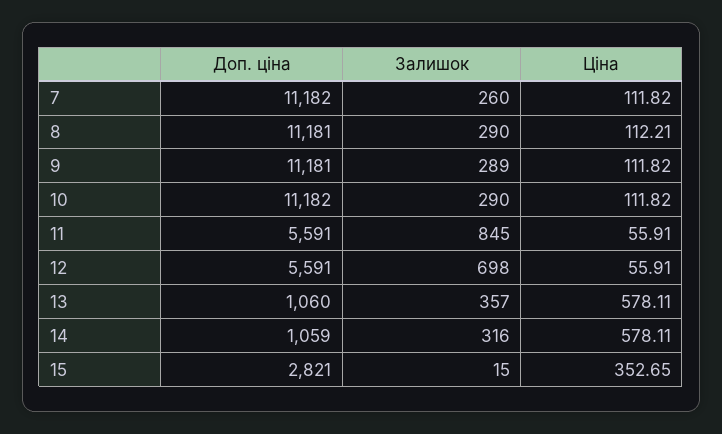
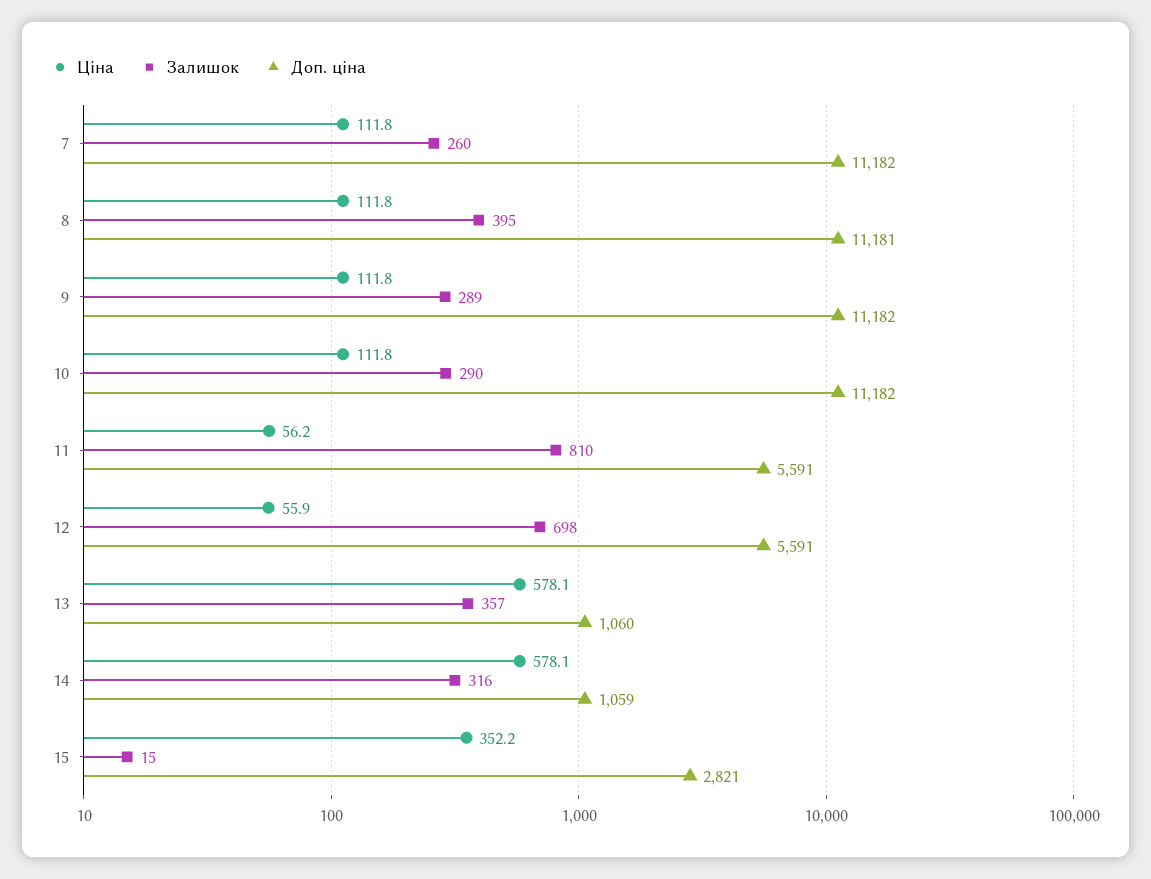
Залишок, 8: 290 -> 395
Ціна, 8: 112.21 -> 111.8
Доп. ціна, 9: 11181 -> 11182
Залишок, 11: 845 -> 810
Ціна, 11: 55.91 -> 56.2
Ціна, 15: 352.65 -> 352.2

